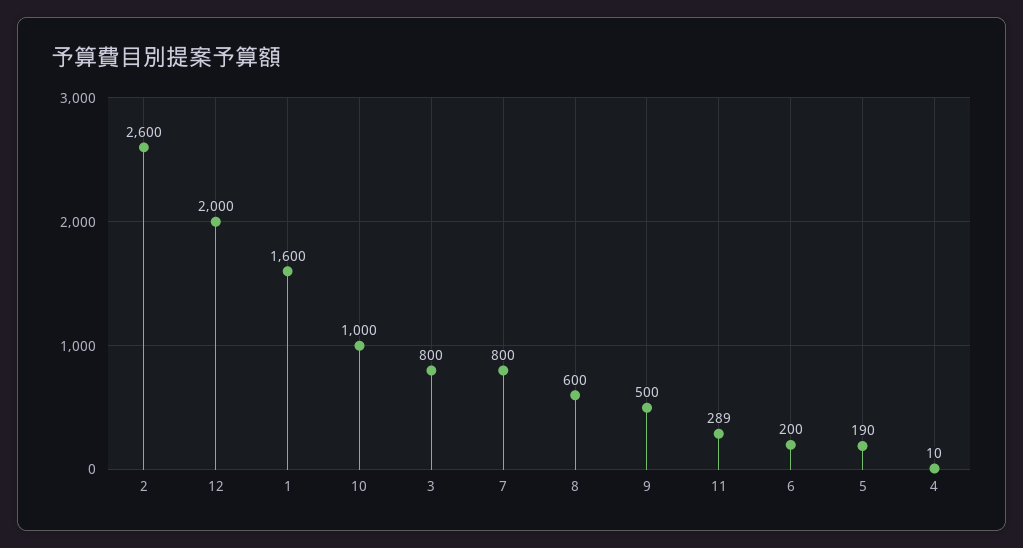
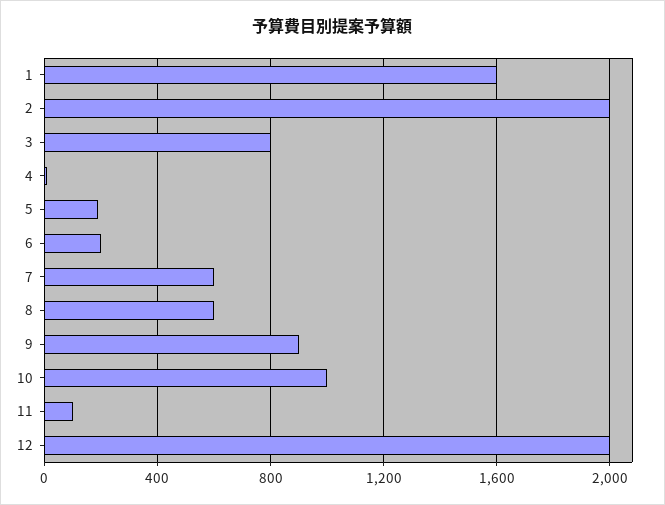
2: 2600 -> 2000
7: 800 -> 600
9: 500 -> 900
11: 289 -> 100

